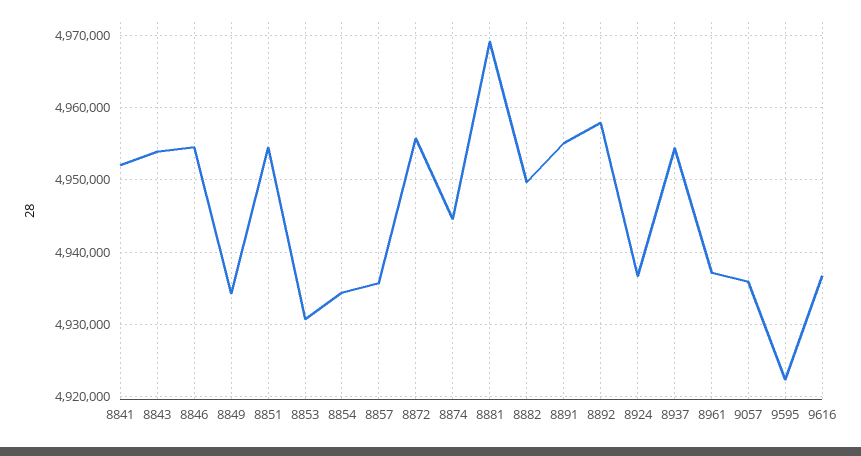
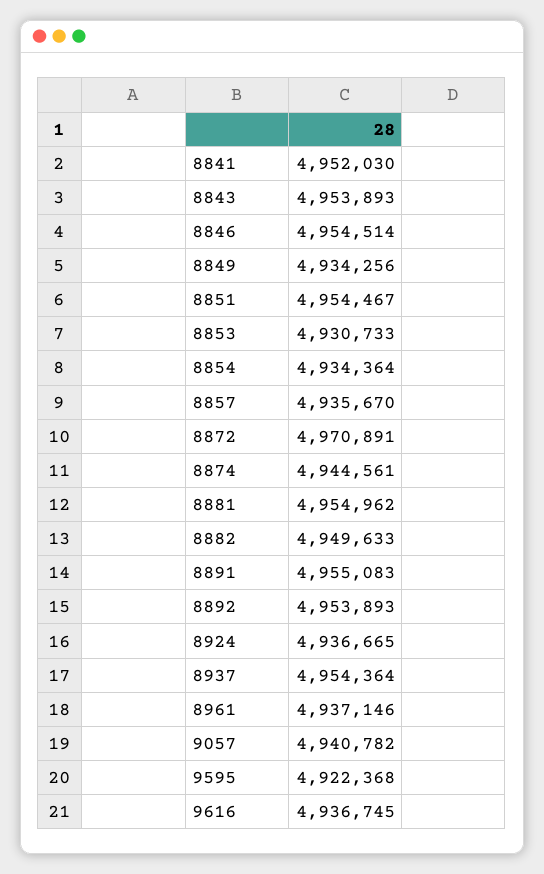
8872: 4956000 -> 4970891
8881: 4969000 -> 4954962
8892: 4958000 -> 4953893
9057: 4936000 -> 4940782

